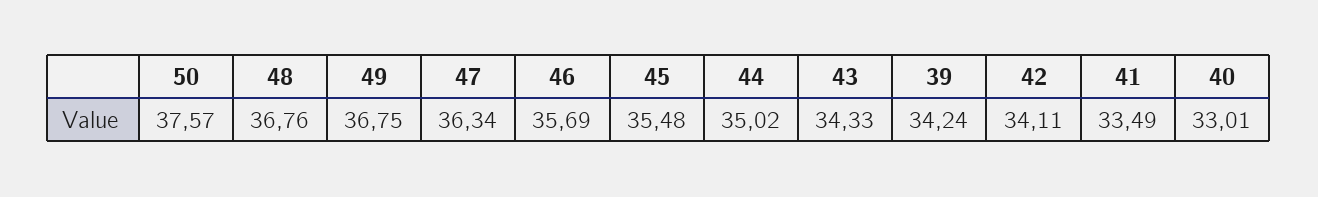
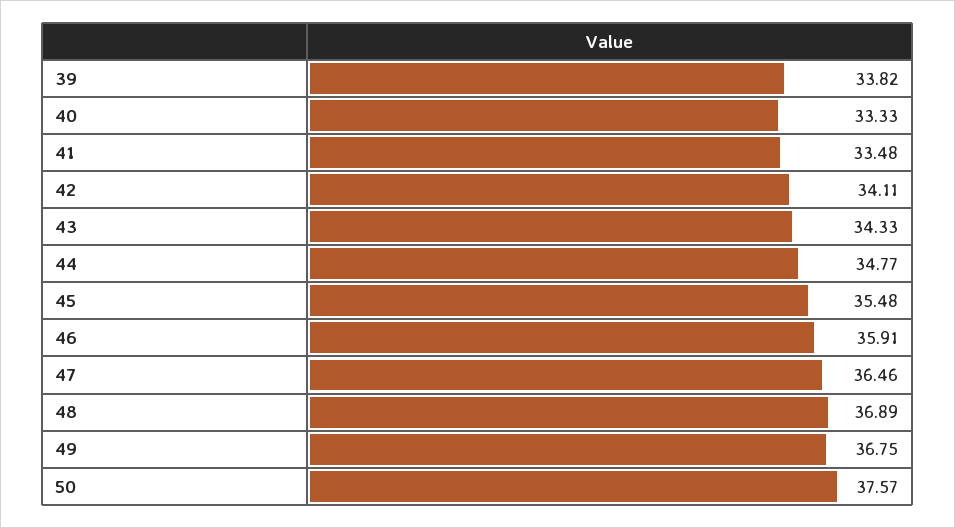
48: 36.76 -> 36.89
47: 36.34 -> 36.46
46: 35.69 -> 35.91
44: 35.02 -> 34.77
39: 34.24 -> 33.82
41: 33.49 -> 33.48
40: 33.01 -> 33.33

